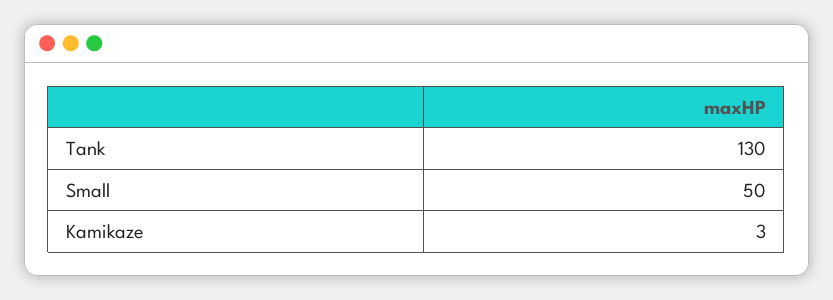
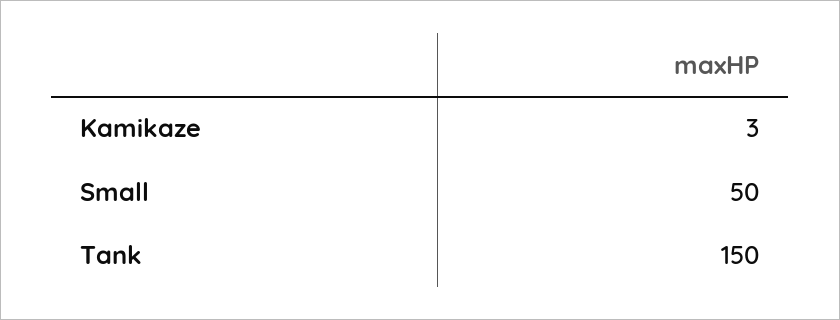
Tank: 130 -> 150

